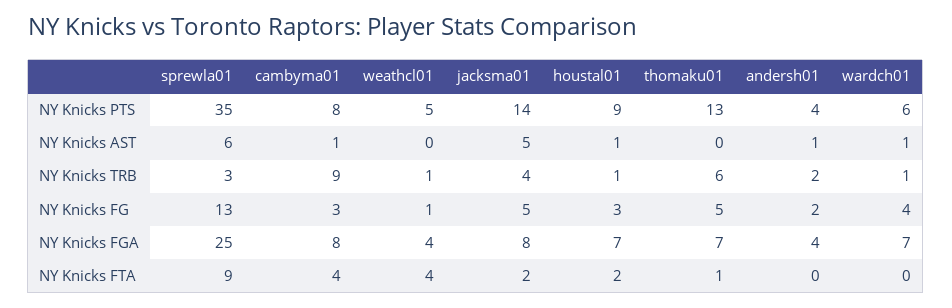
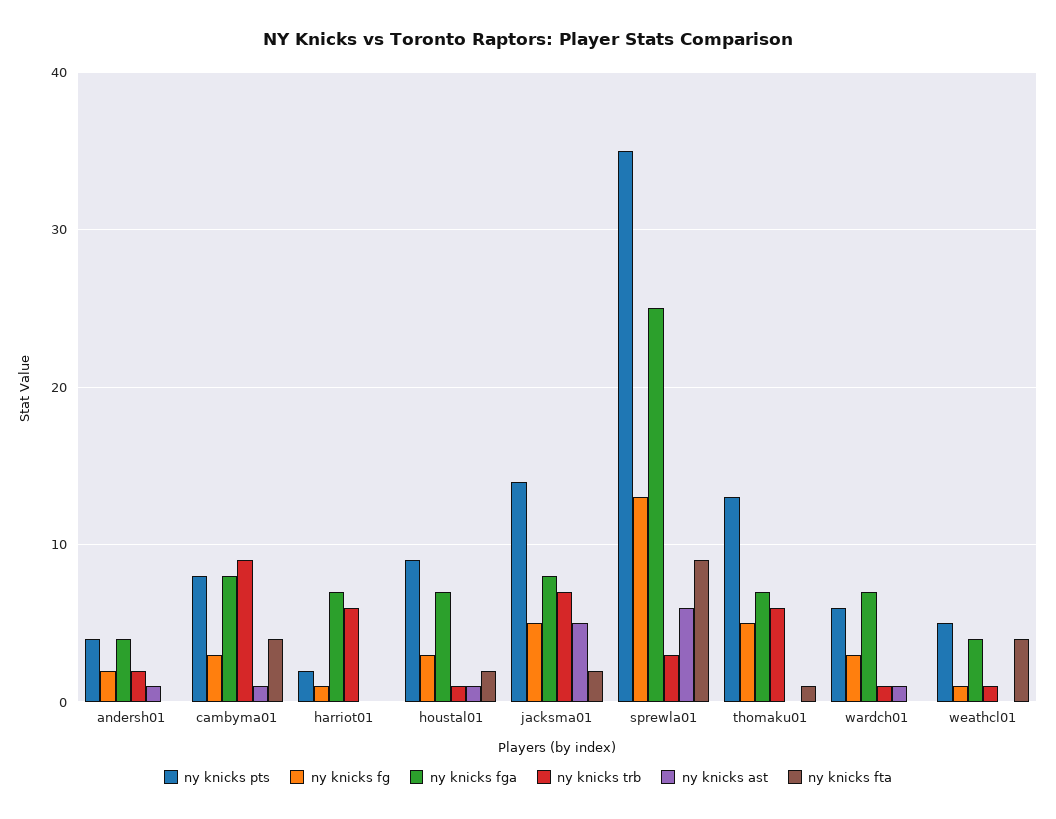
NY Knicks TRB, jacksma01: 4 -> 7
NY Knicks FG, wardch01: 4 -> 3
NY Knicks PTS, harriot01: none -> 2
NY Knicks FG, harriot01: none -> 1
NY Knicks FGA, harriot01: none -> 7
NY Knicks TRB, harriot01: none -> 6
NY Knicks AST, harriot01: none -> 0
NY Knicks FTA, harriot01: none -> 0

